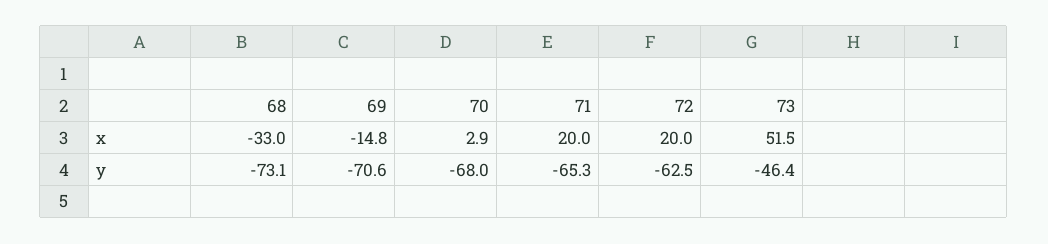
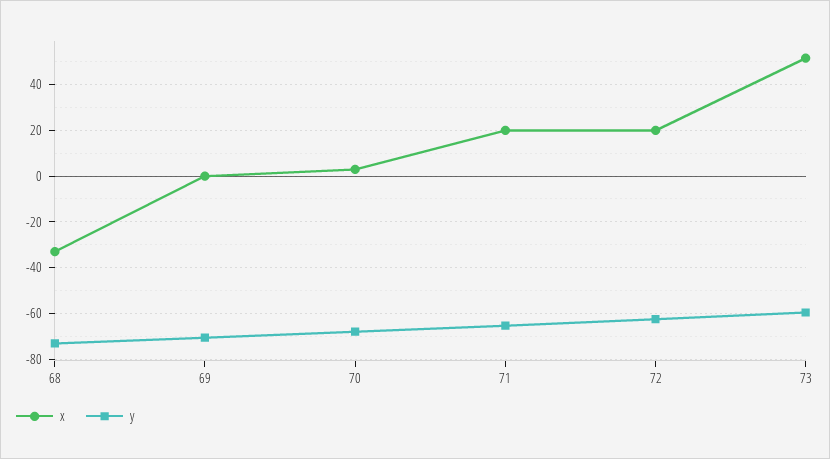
x, 69: -14.8 -> 0
y, 73: -46.4 -> -60

